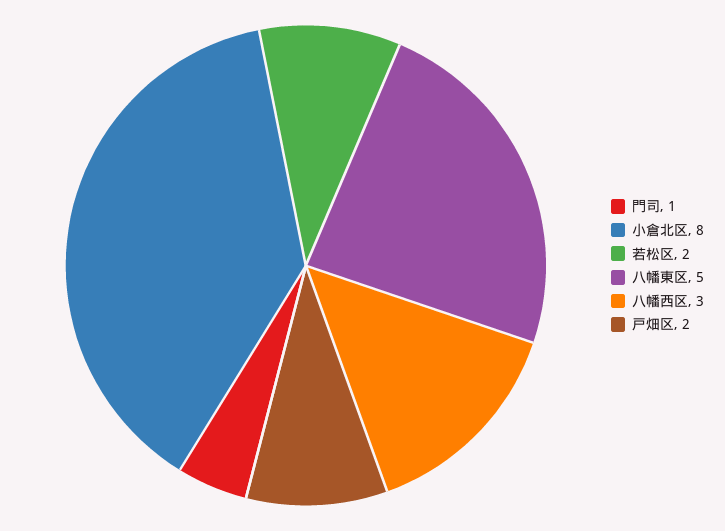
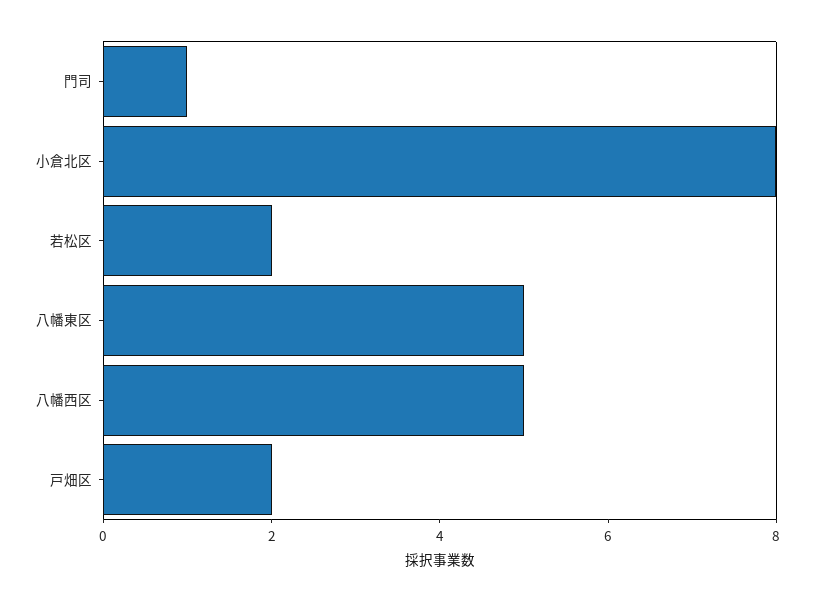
八幡西区: 3 -> 5

